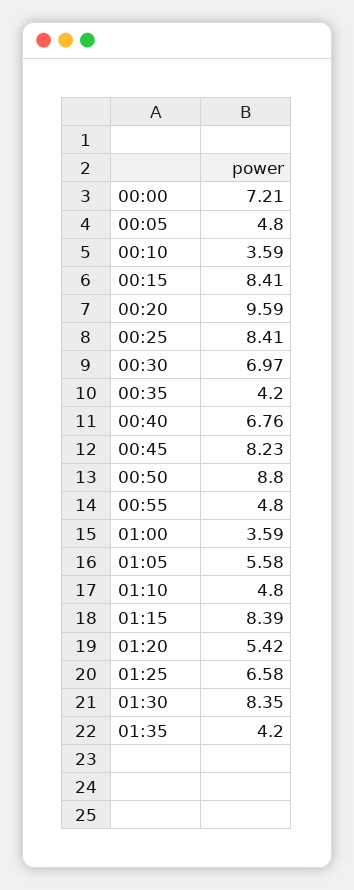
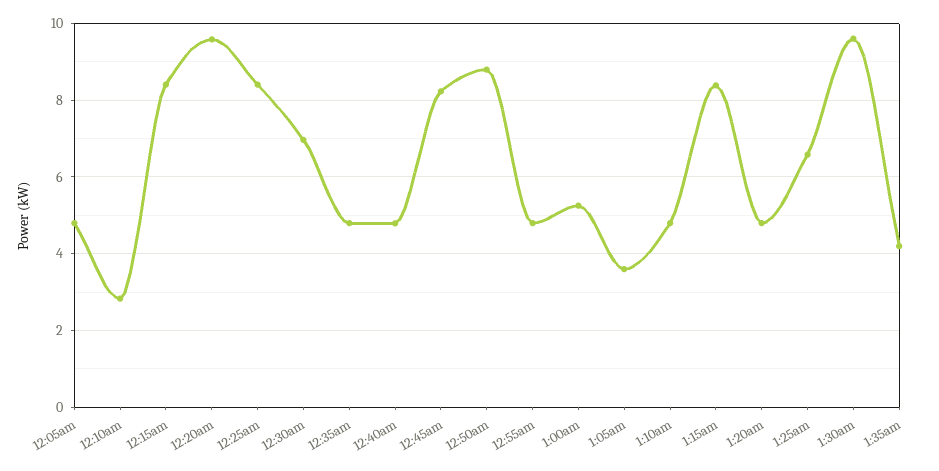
00:00: 7.21 -> none
00:10: 3.59 -> 2.8
00:35: 4.2 -> 4.8
00:40: 6.76 -> 4.8
01:00: 3.59 -> 5.2
01:05: 5.58 -> 3.6
01:20: 5.42 -> 4.8
01:30: 8.35 -> 9.6

